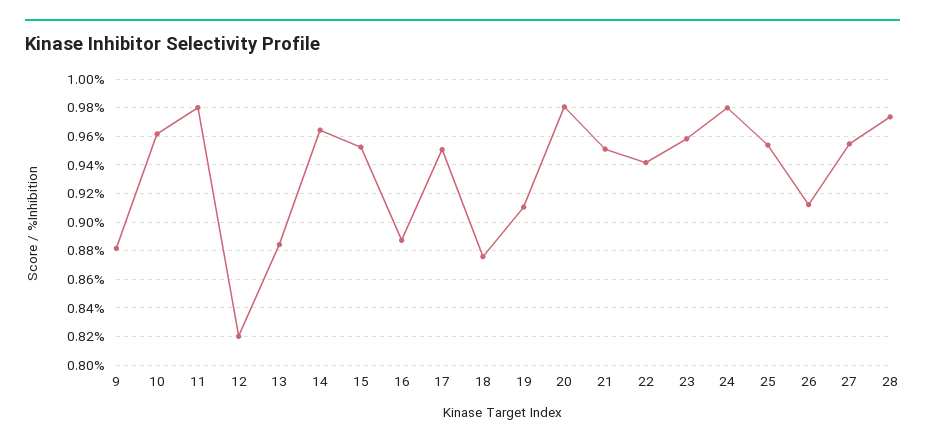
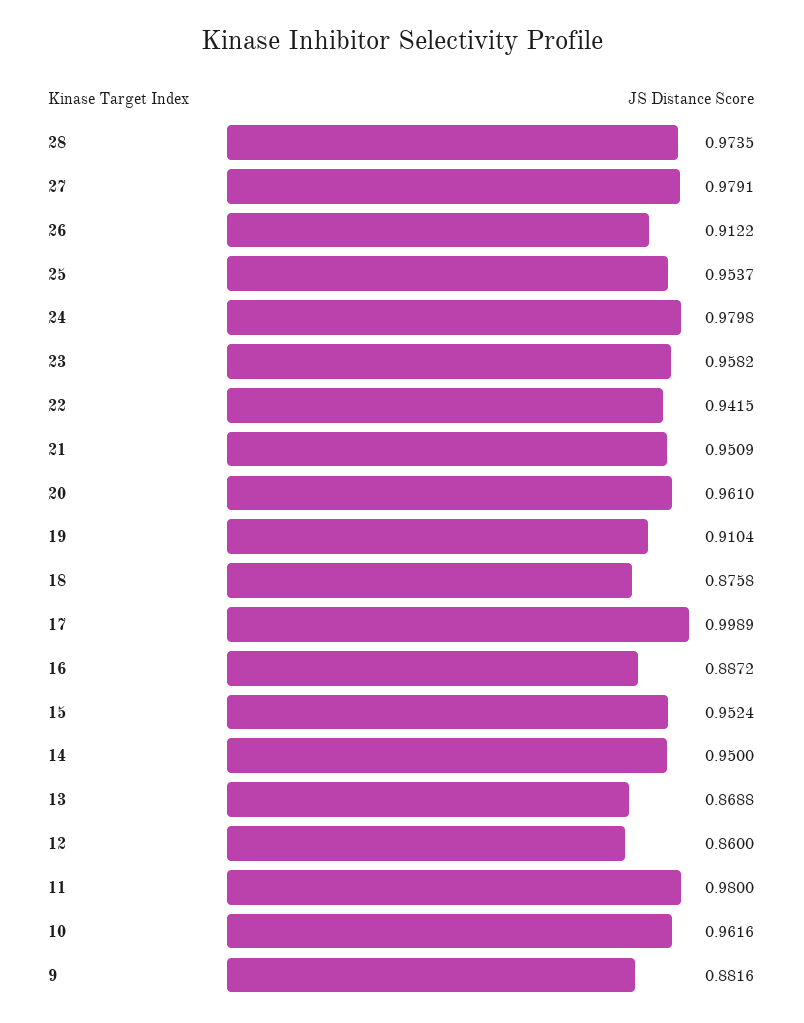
12: 0.82 -> 0.86
13: 0.885 -> 0.8688
14: 0.965 -> 0.95
17: 0.95 -> 0.9989
20: 0.98 -> 0.961
27: 0.955 -> 0.9791

